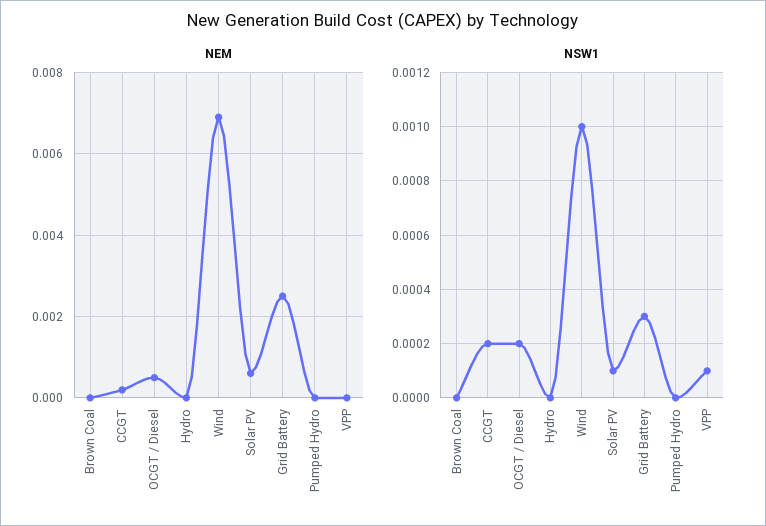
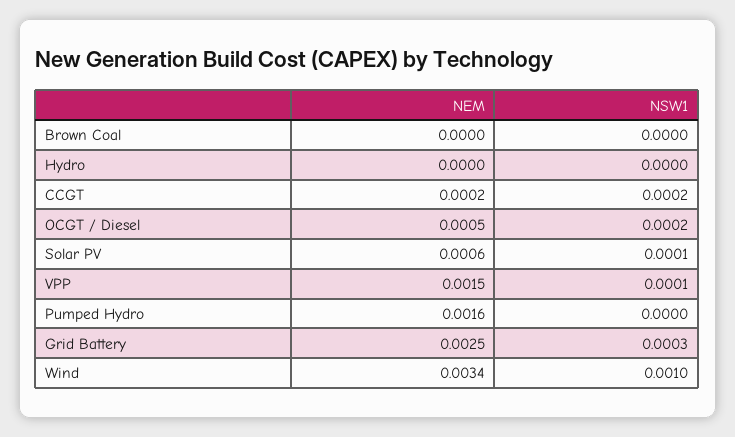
NEM, Wind: 0.007 -> 0.0034
NEM, Pumped Hydro: 0 -> 0.0016
NEM, VPP: 0 -> 0.0015

